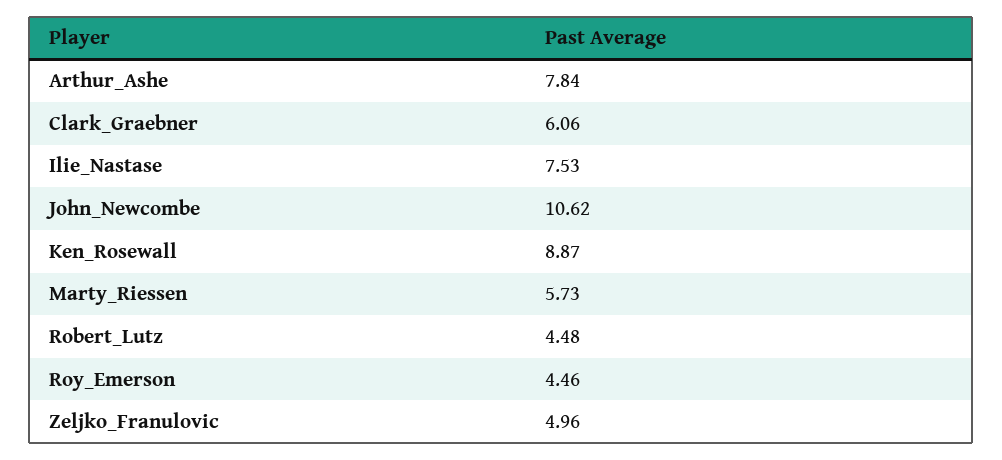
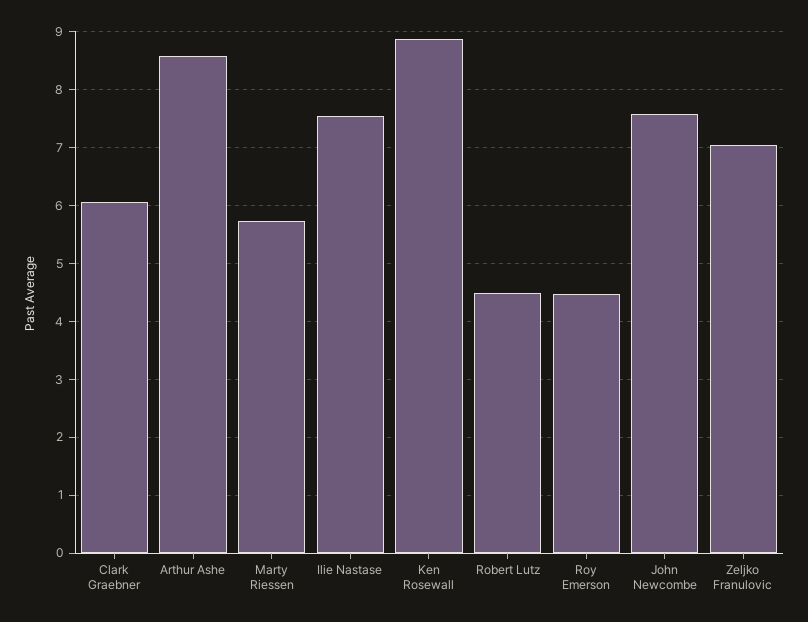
Arthur_Ashe: 7.84 -> 8.6
John_Newcombe: 10.62 -> 7.6
Zeljko_Franulovic: 4.96 -> 7

